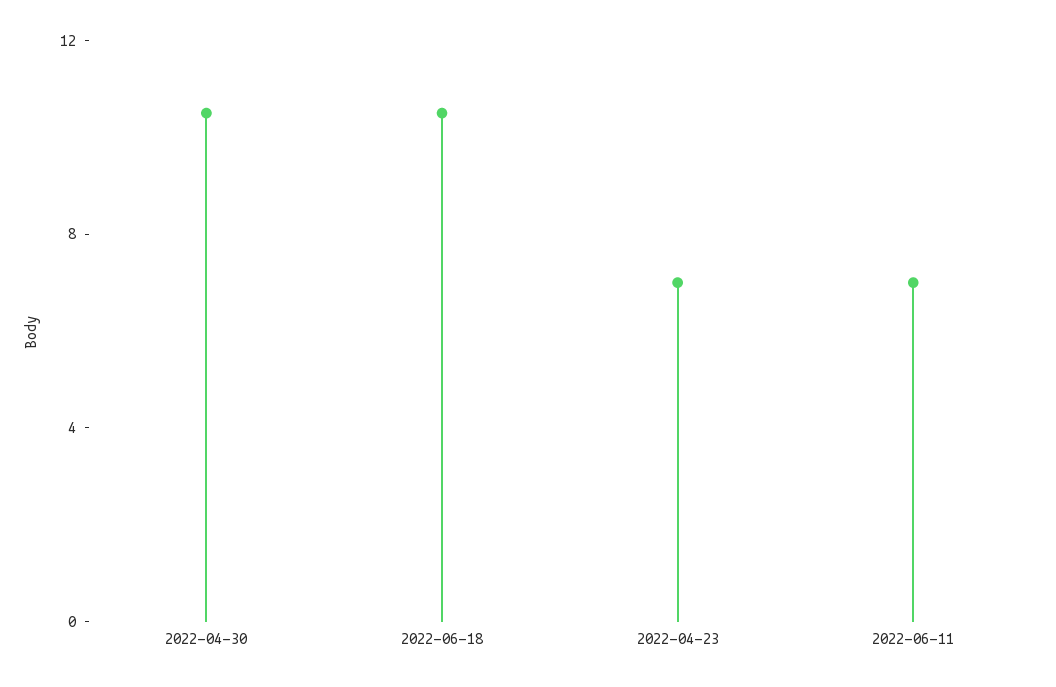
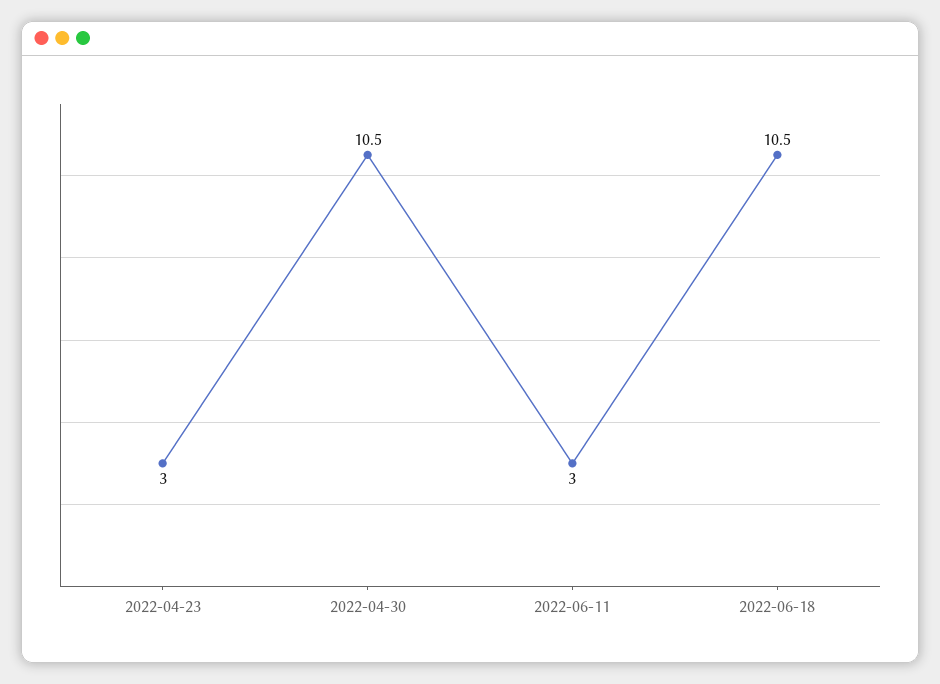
2022-04-23: 7 -> 3
2022-06-11: 7 -> 3

